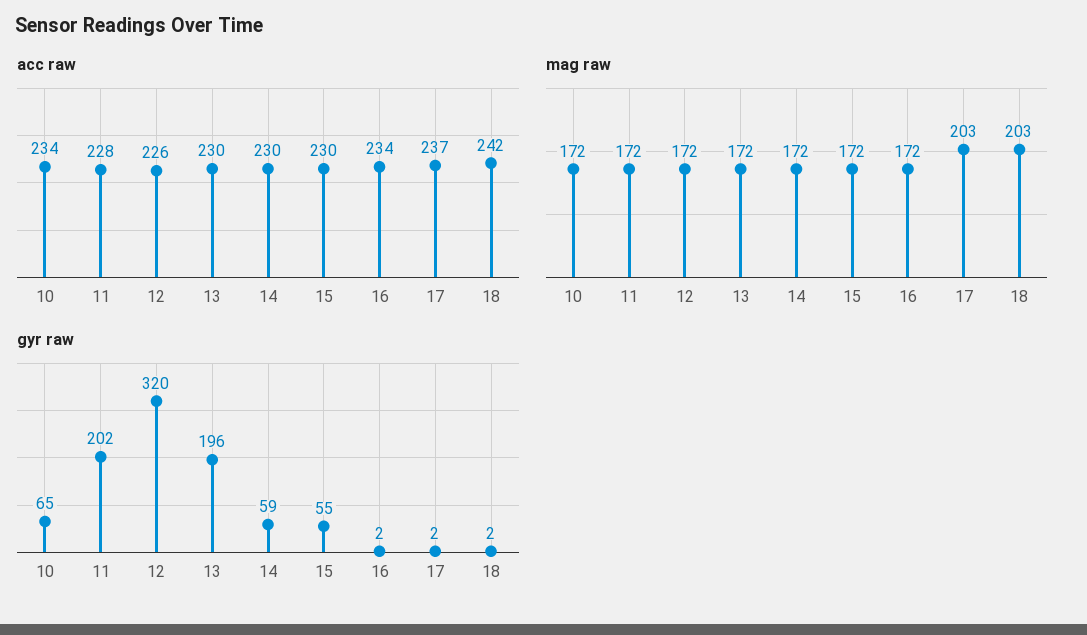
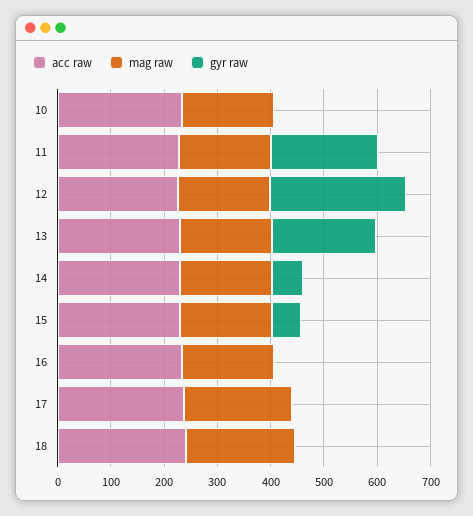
gyr raw, 10: 65 -> 0
gyr raw, 12: 320 -> 260

